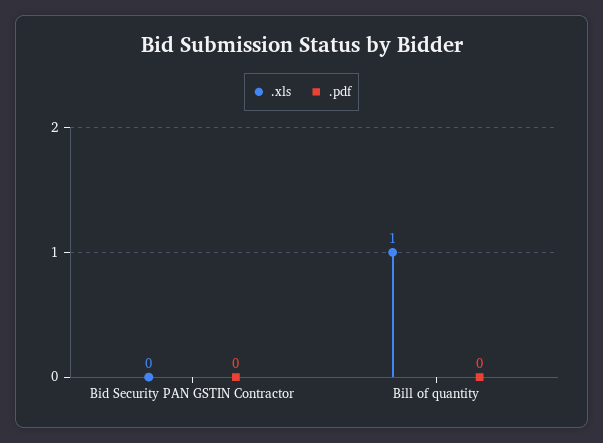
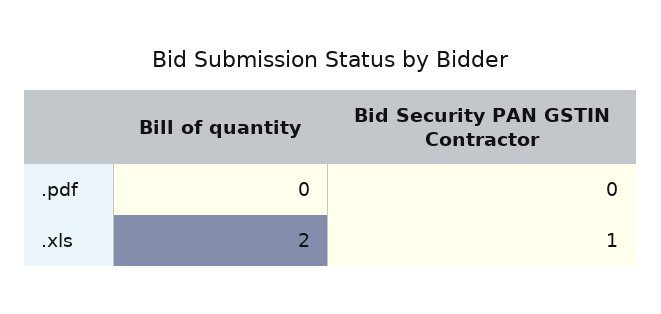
.xls, Bid Security PAN GSTIN Contractor: 0 -> 1
.xls, Bill of quantity: 1 -> 2

